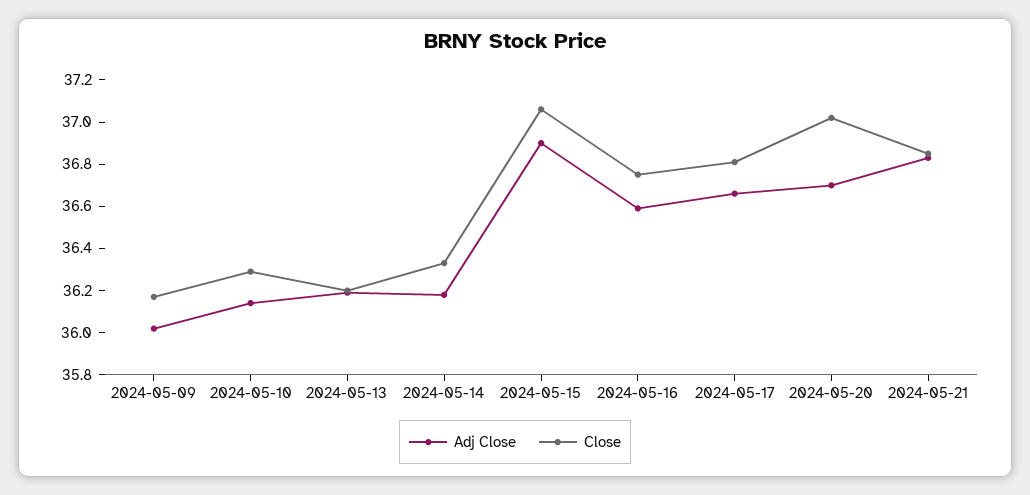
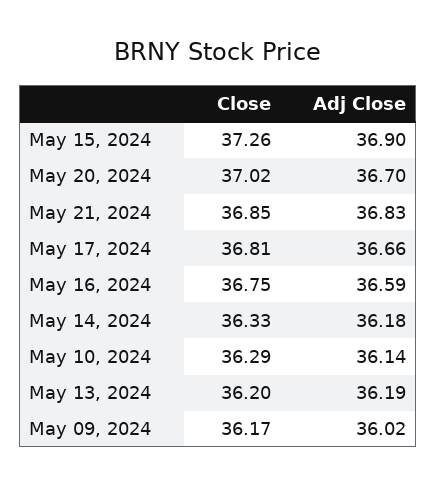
Close, 2024-05-15: 37.05 -> 37.26

